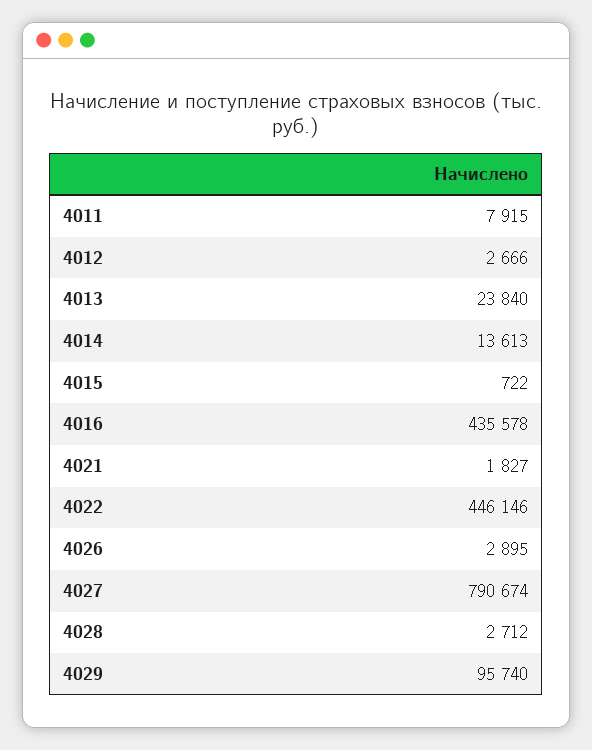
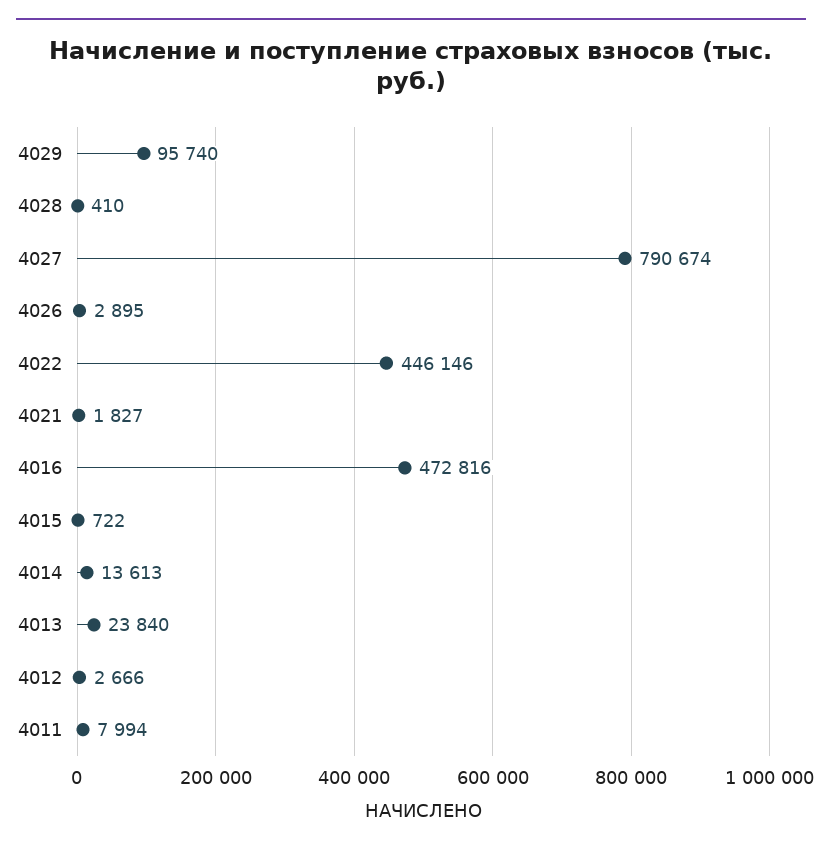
4011: 7915 -> 7994
4016: 435578 -> 472816
4028: 2712 -> 410

